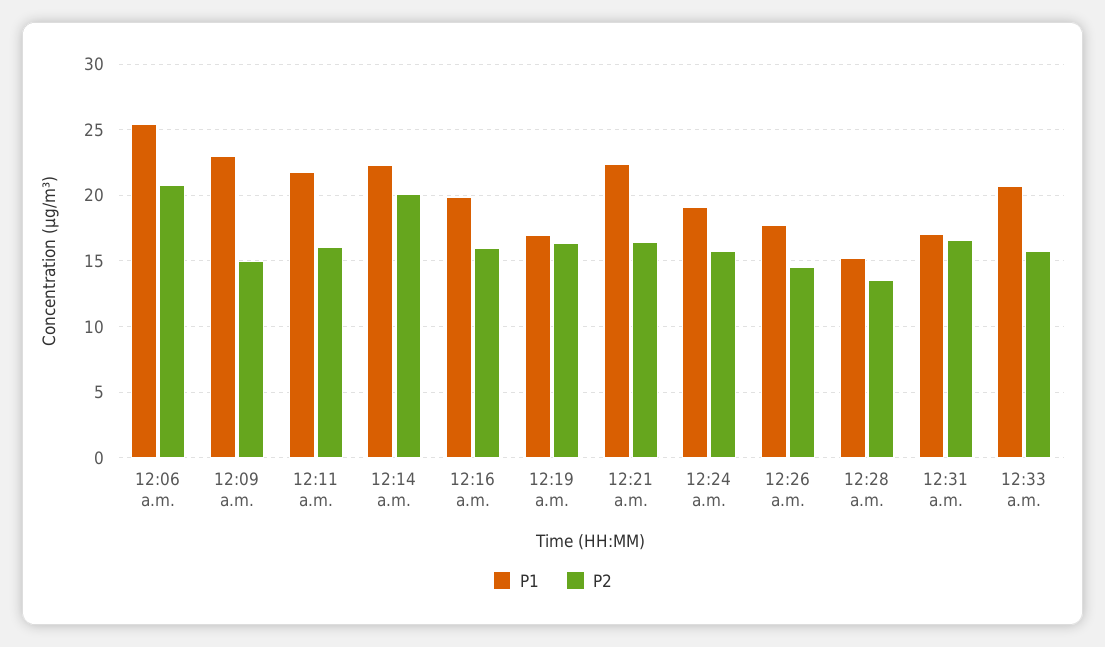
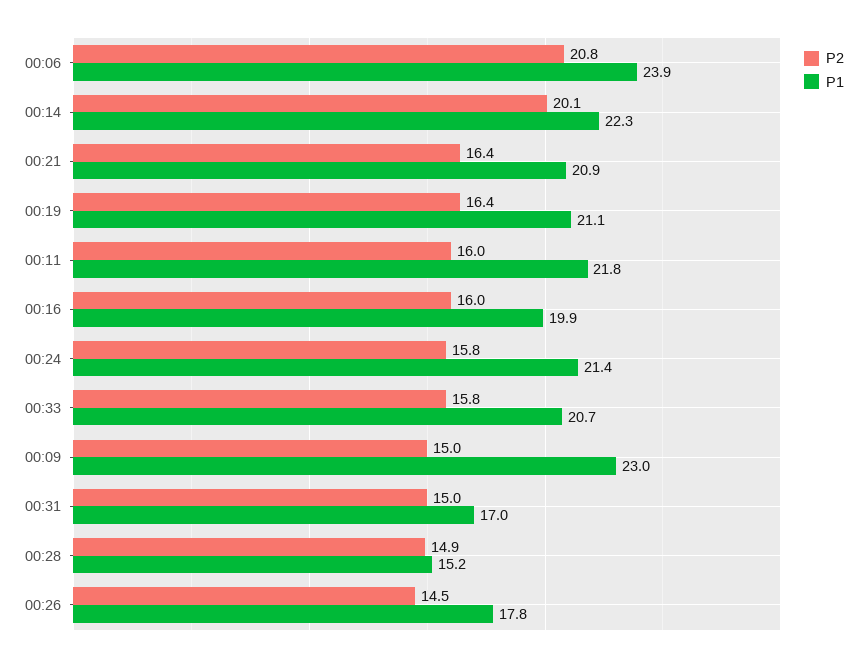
P1, 12:06 a.m.: 25.5 -> 23.9
P1, 12:19 a.m.: 17 -> 21.1
P1, 12:21 a.m.: 22.5 -> 20.9
P1, 12:24 a.m.: 19 -> 21.4
P2, 12:28 a.m.: 13.5 -> 14.9
P2, 12:31 a.m.: 16.5 -> 15

